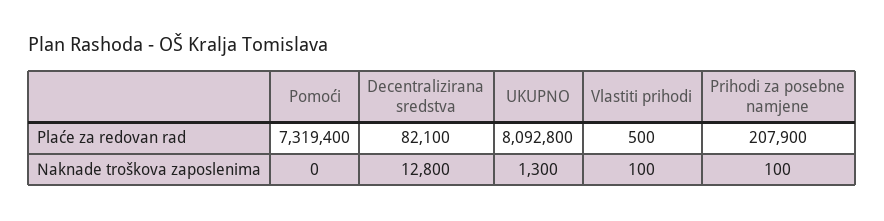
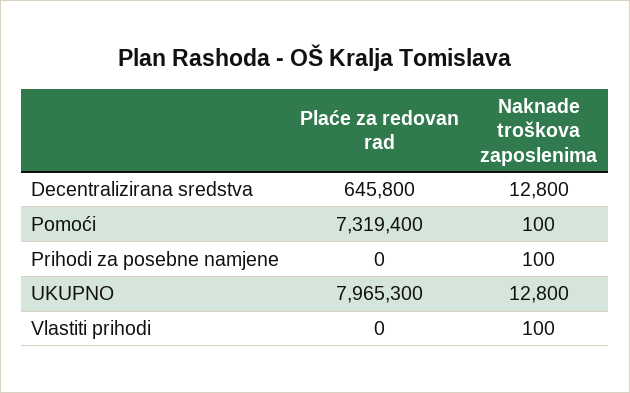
Decentralizirana sredstva, Plaće za redovan rad: 82100 -> 645800
UKUPNO, Plaće za redovan rad: 8092800 -> 7965300
Vlastiti prihodi, Plaće za redovan rad: 500 -> 0
Prihodi za posebne namjene, Plaće za redovan rad: 207900 -> 0
Pomoći, Naknade troškova zaposlenima: 0 -> 100
UKUPNO, Naknade troškova zaposlenima: 1300 -> 12800

